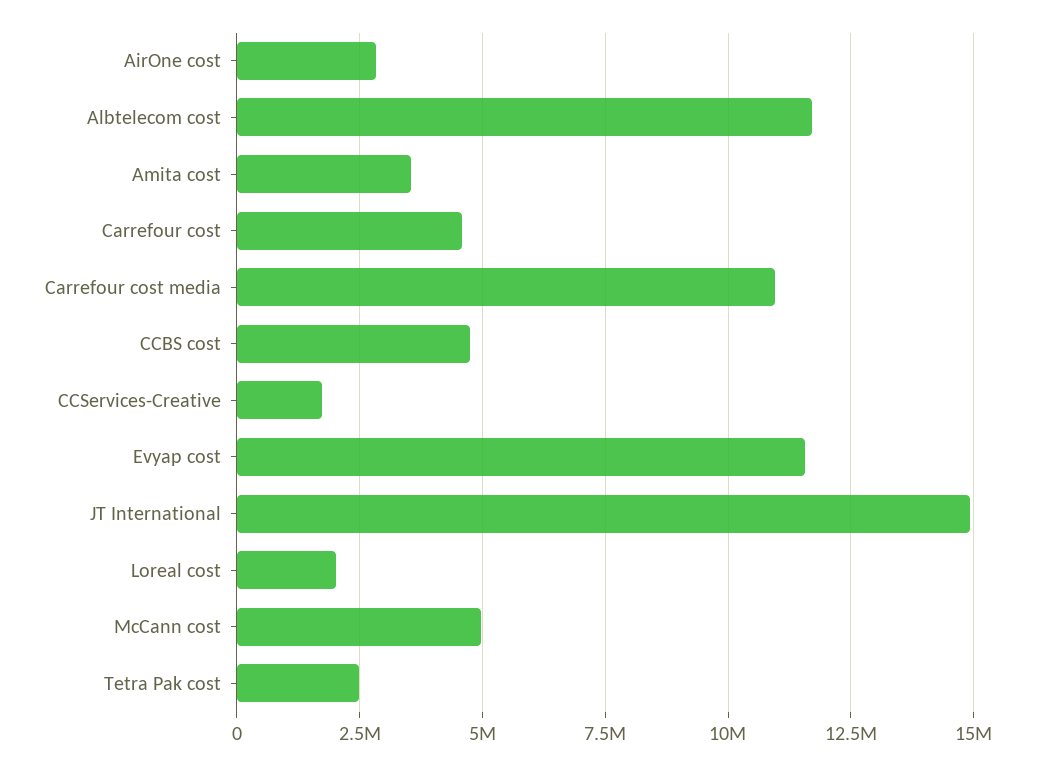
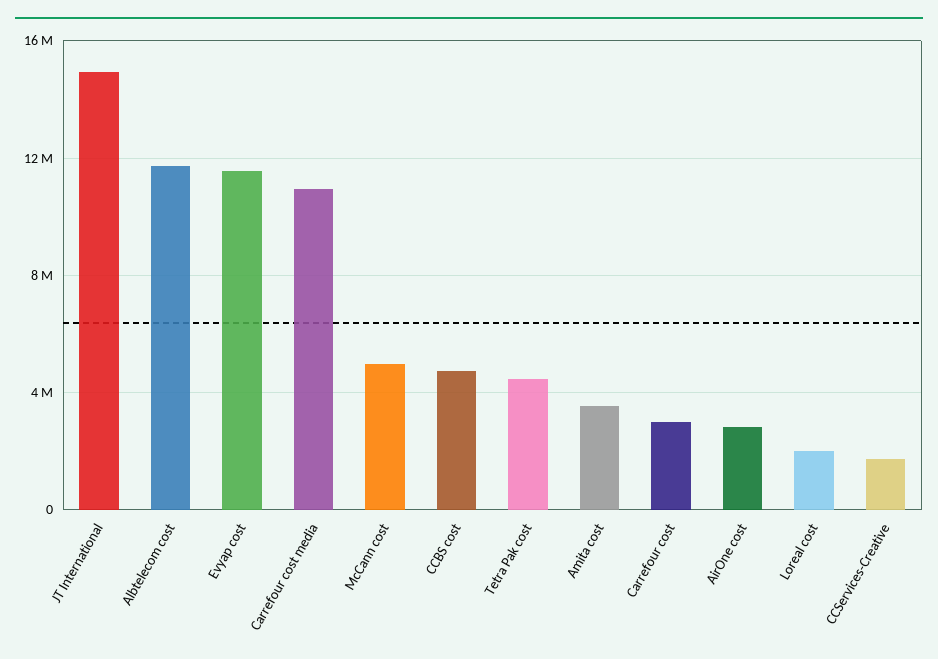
Carrefour cost: 4500000 -> 3000000
Tetra Pak cost: 2500000 -> 4500000

